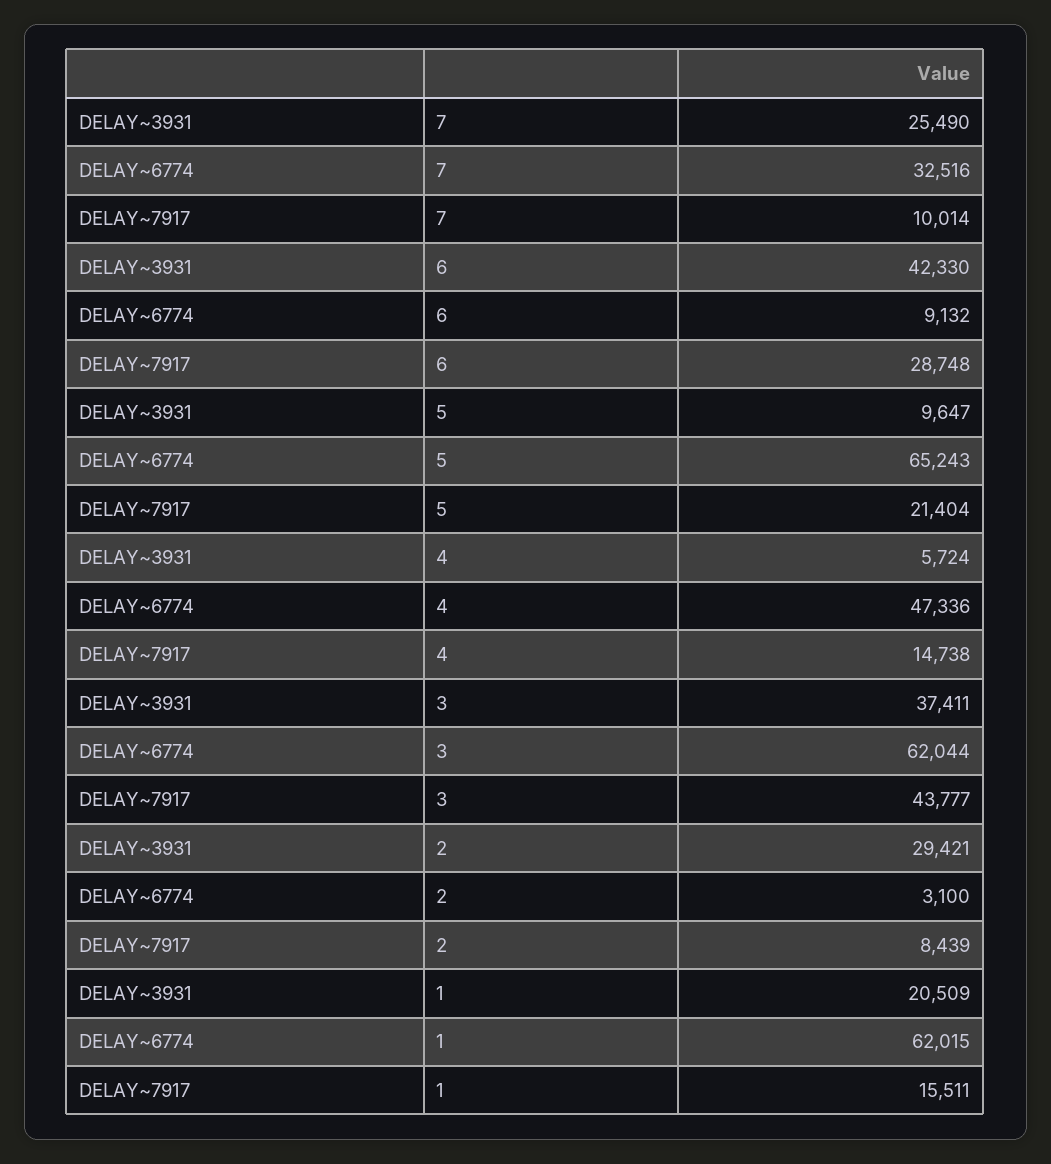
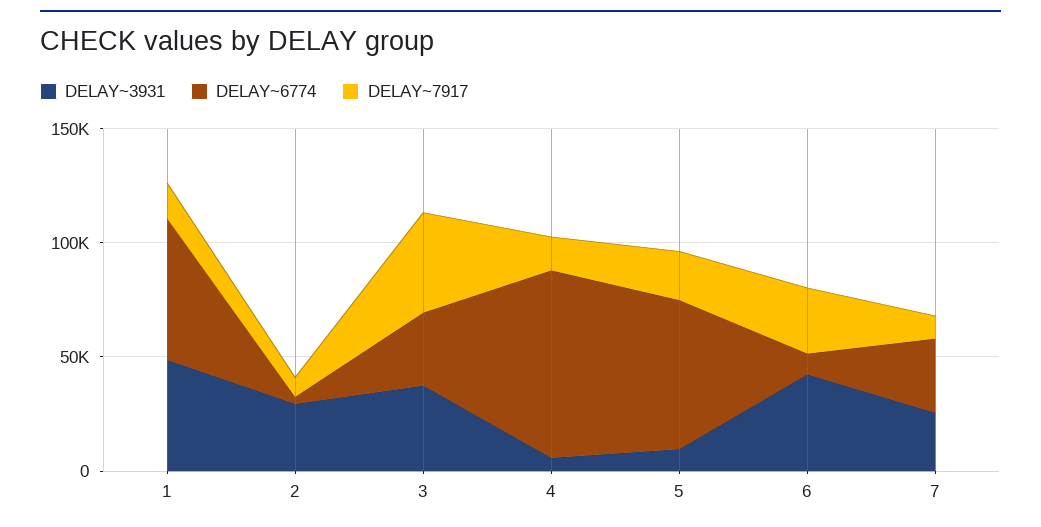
DELAY~6774, 4: 47336 -> 80000
DELAY~6774, 3: 62044 -> 30000
DELAY~3931, 1: 20509 -> 50000

